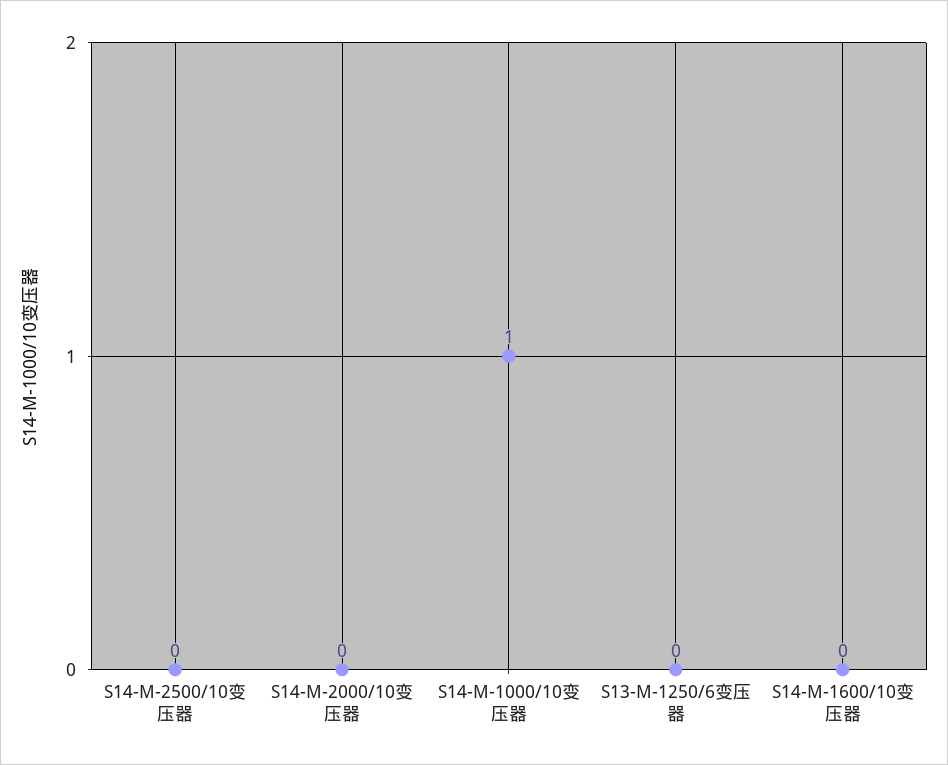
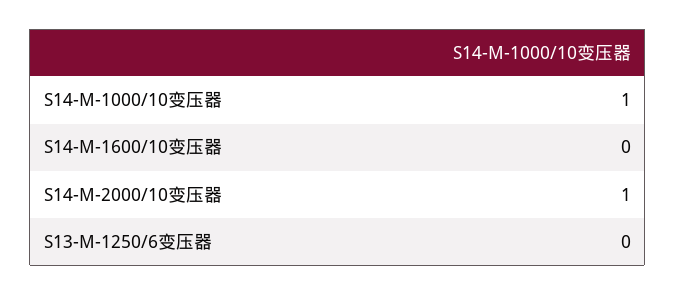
S14-M-2500/10变压器: 0 -> none
S14-M-2000/10变压器: 0 -> 1

